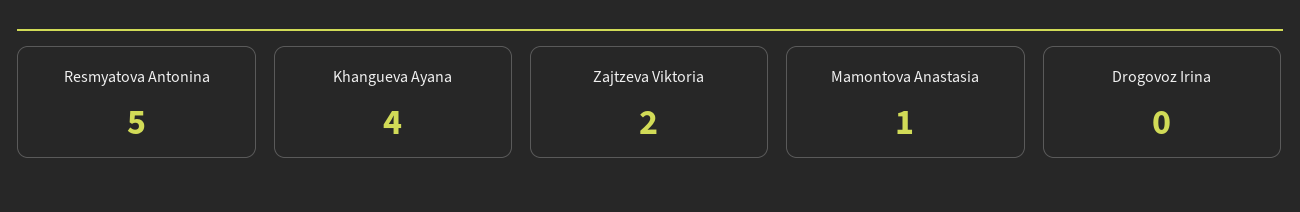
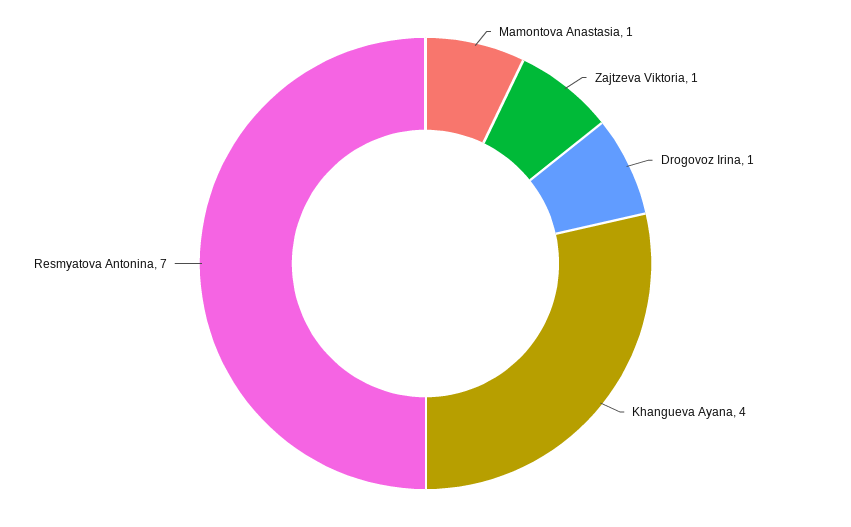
Resmyatova Antonina: 5 -> 7
Zajtzeva Viktoria: 2 -> 1
Drogovoz Irina: 0 -> 1

